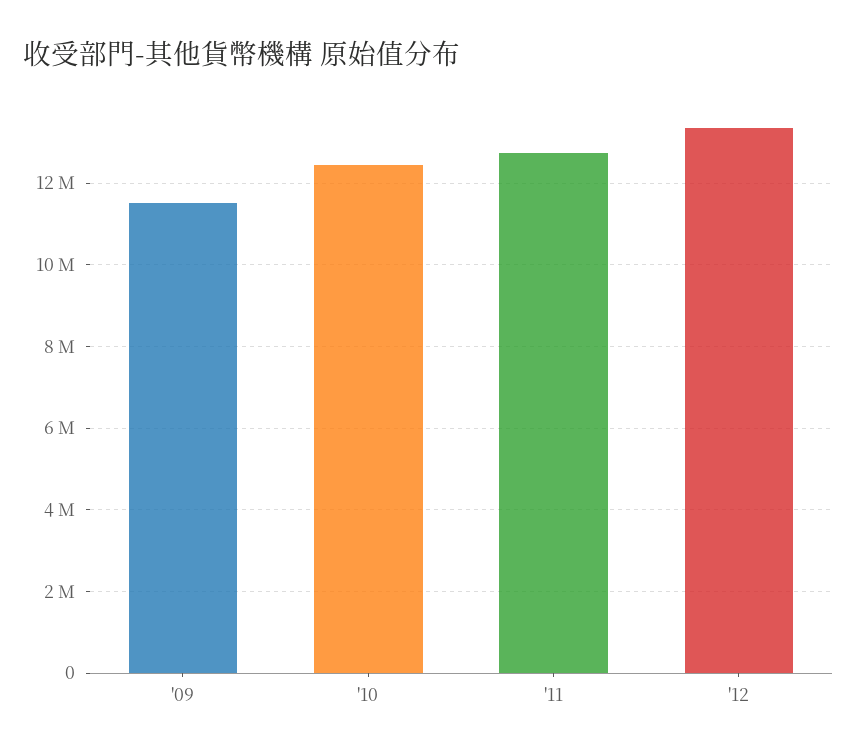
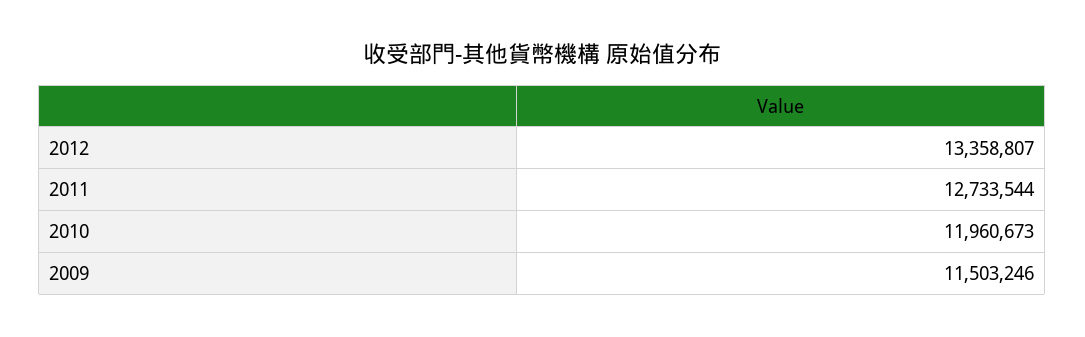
'10: 12400000 -> 11960673

